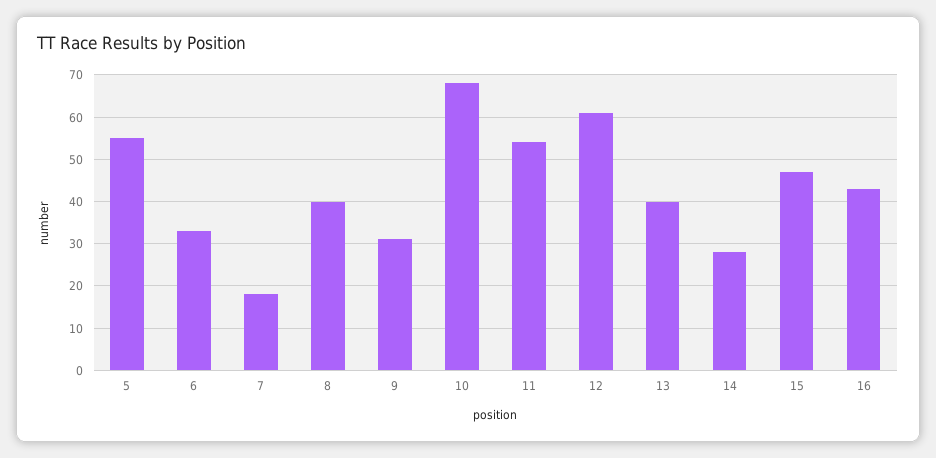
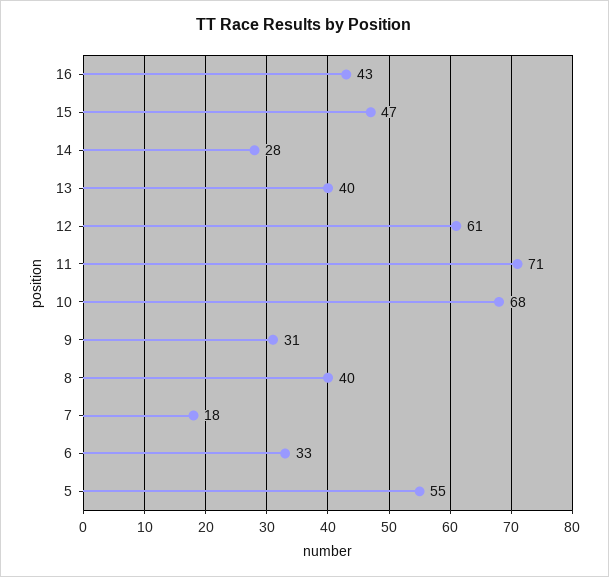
11: 55 -> 71

